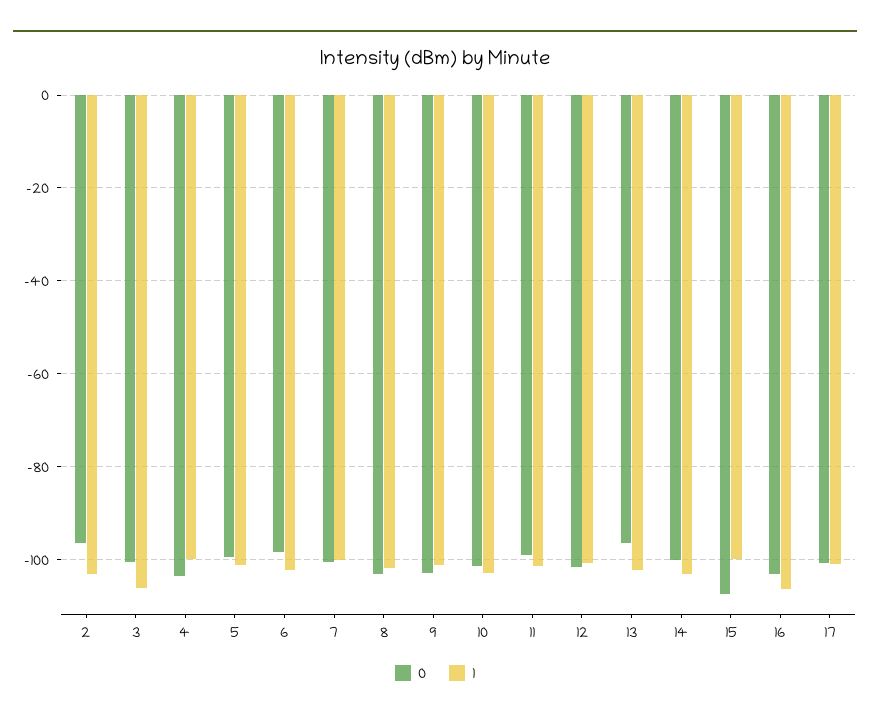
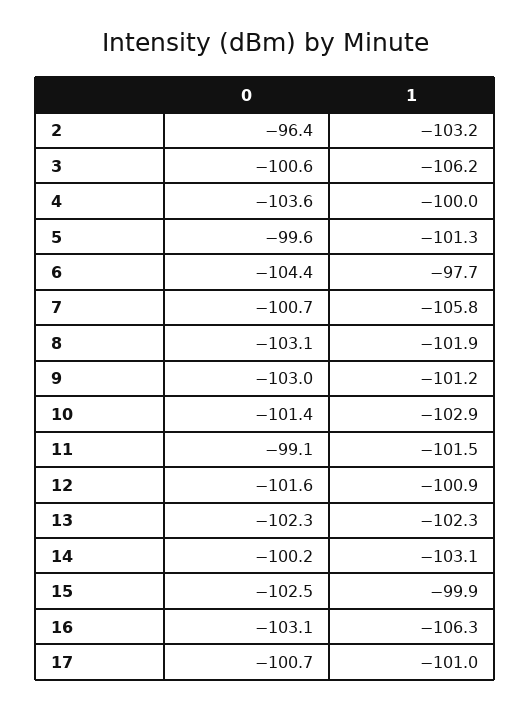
0, 6: -98 -> -104.4
1, 6: -102 -> -97.7
1, 7: -100 -> -105.8
0, 13: -96 -> -102.3
0, 15: -108 -> -102.5

